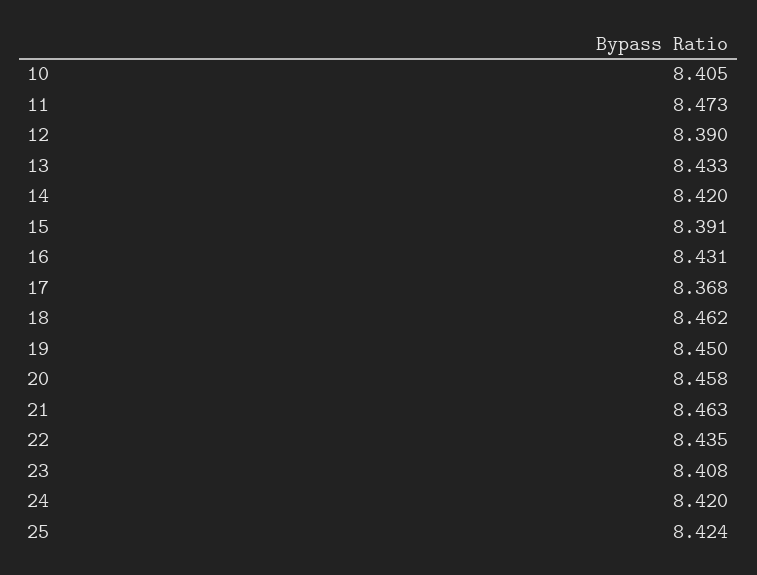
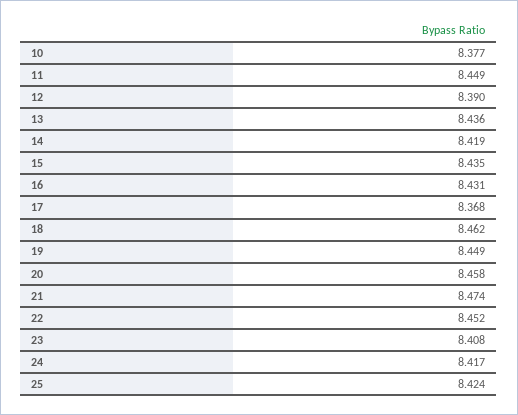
10: 8.405 -> 8.377
11: 8.473 -> 8.449
13: 8.433 -> 8.436
14: 8.42 -> 8.419
15: 8.391 -> 8.435
19: 8.45 -> 8.449
21: 8.463 -> 8.474
22: 8.435 -> 8.452
24: 8.42 -> 8.417

